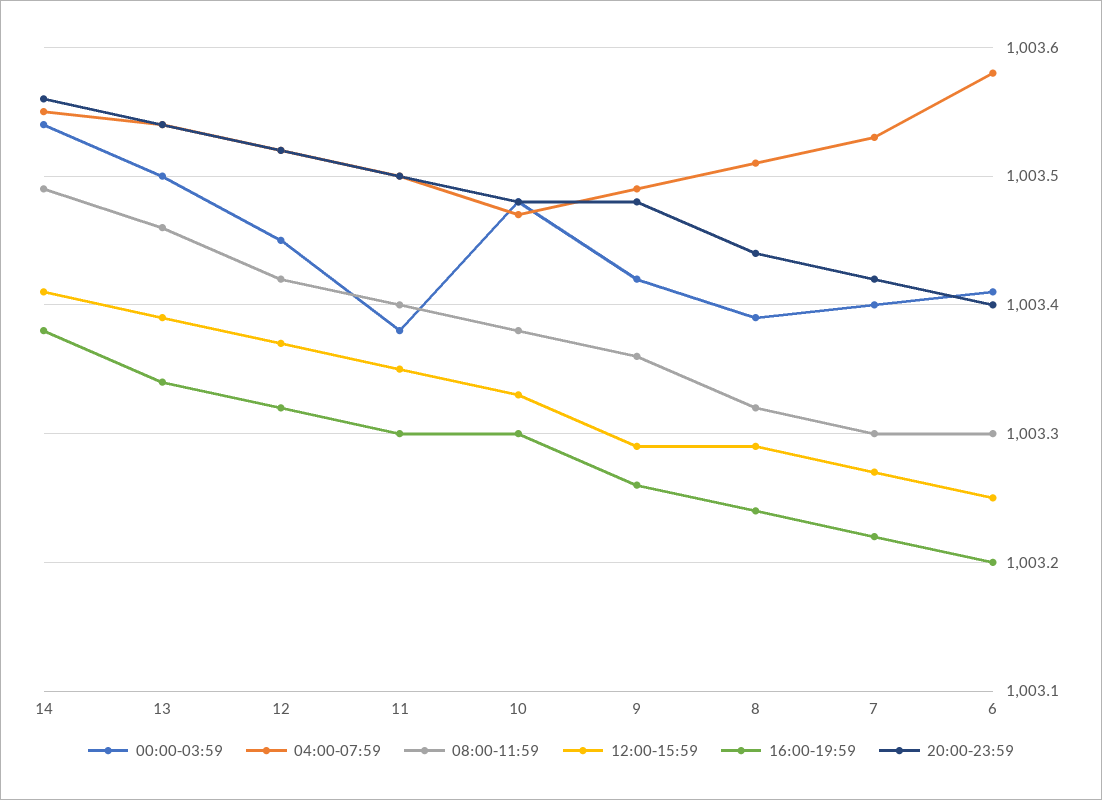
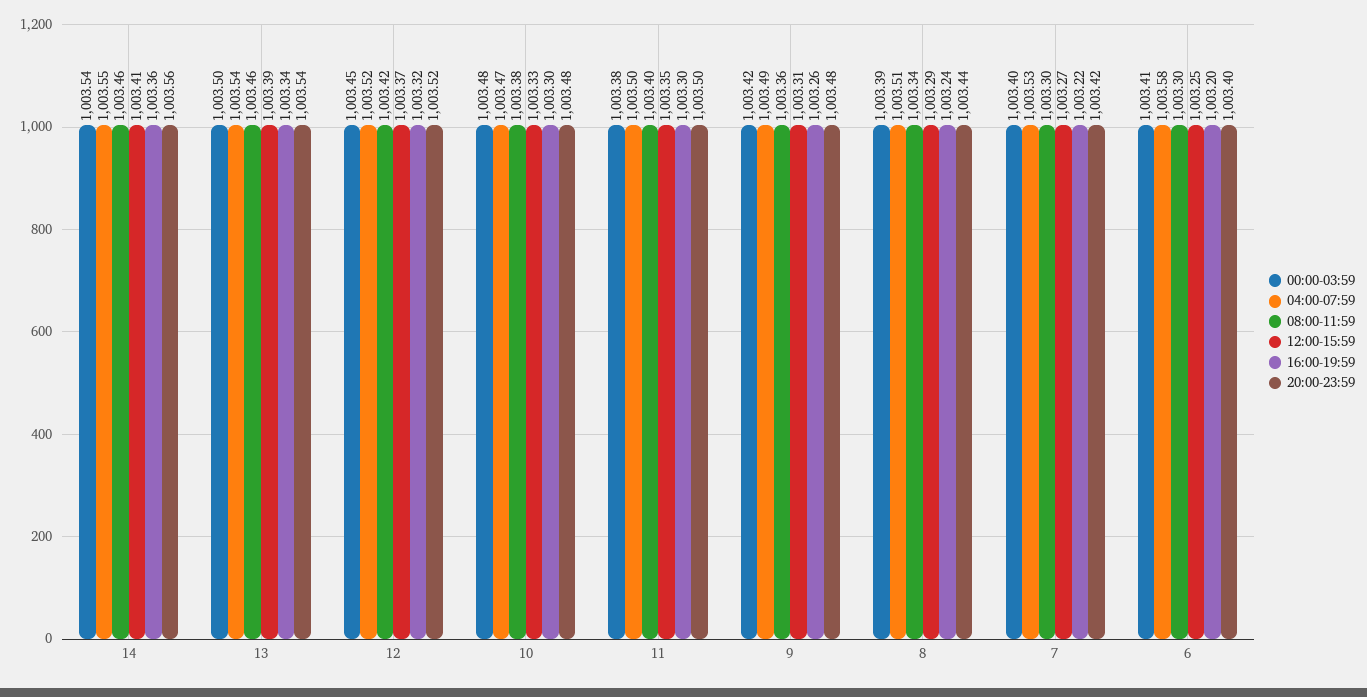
08:00-11:59, 14: 1003.49 -> 1003.46
16:00-19:59, 14: 1003.38 -> 1003.36
12:00-15:59, 9: 1003.29 -> 1003.31
08:00-11:59, 8: 1003.32 -> 1003.34

